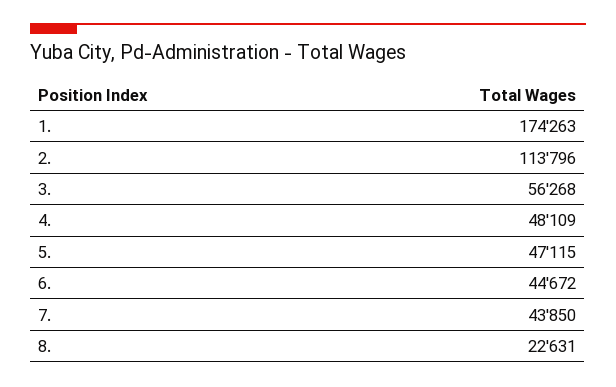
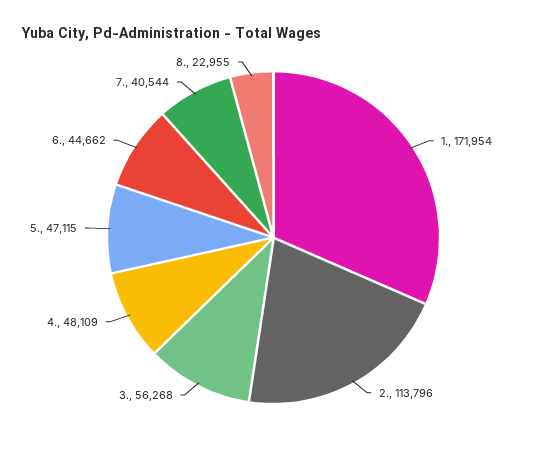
1.: 174263 -> 171954
6.: 44672 -> 44662
7.: 43850 -> 40544
8.: 22631 -> 22955

